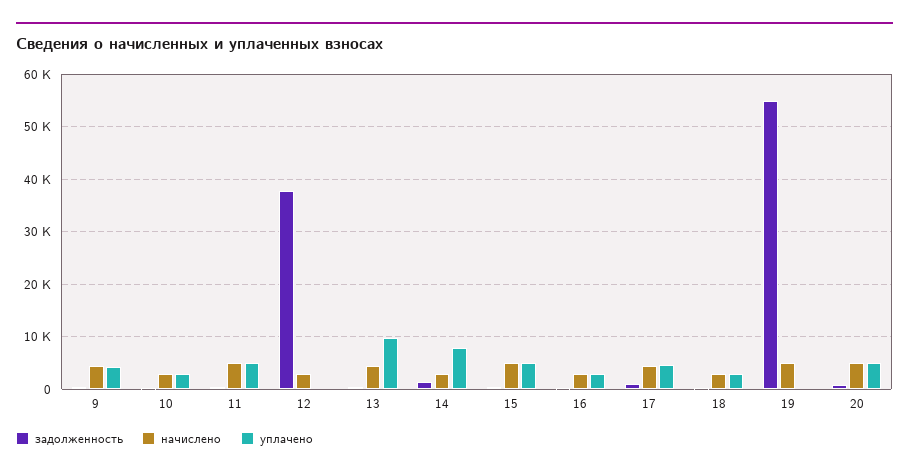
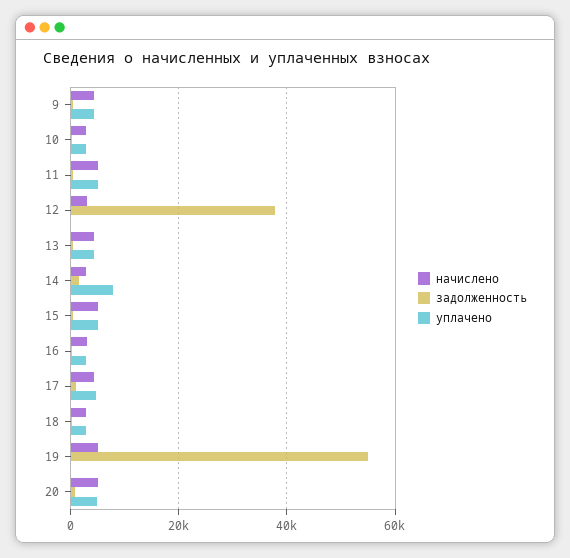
уплачено, 13: 10000 -> 4000

